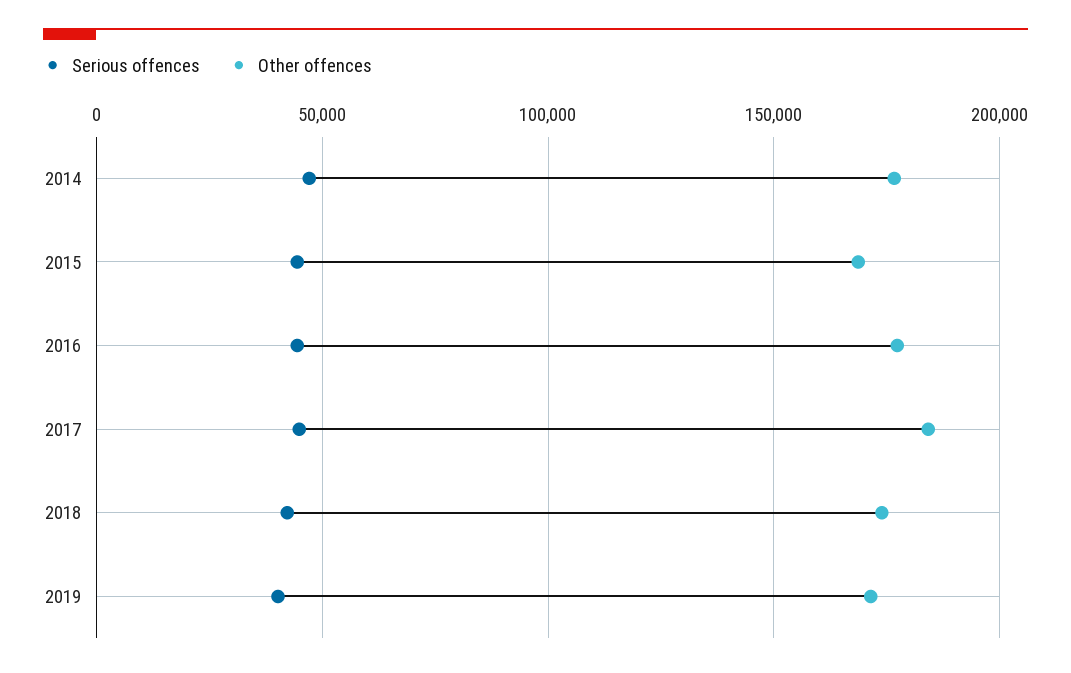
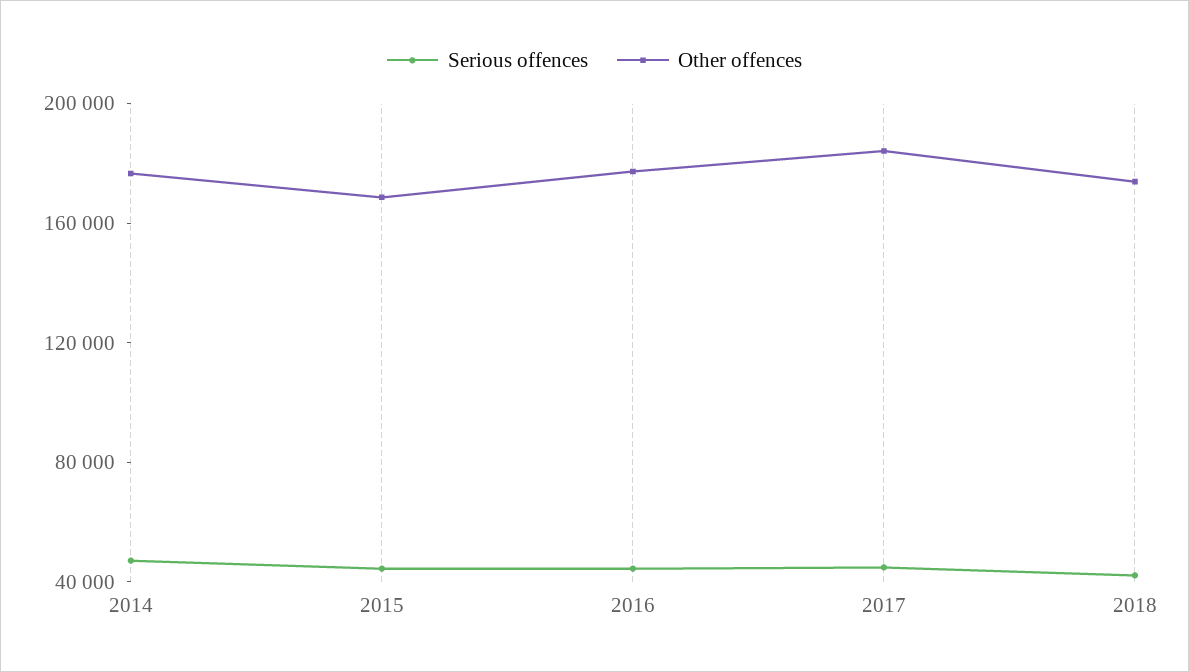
Serious offences, 2019: 40000 -> none
Other offences, 2019: 170000 -> none

